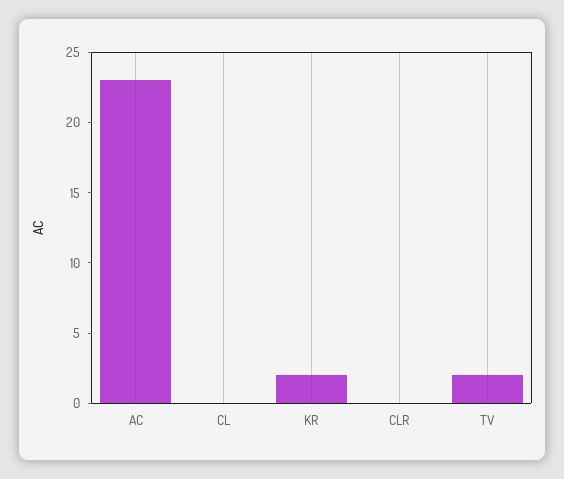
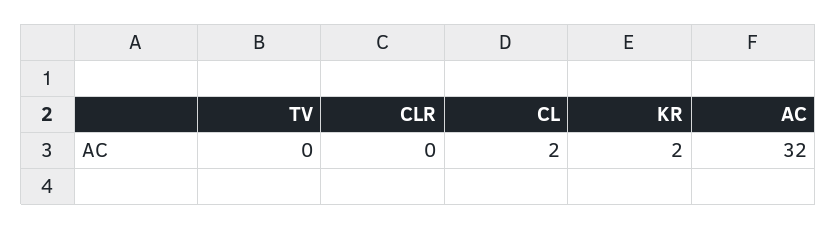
AC: 23 -> 32
CL: 0 -> 2
TV: 2 -> 0

